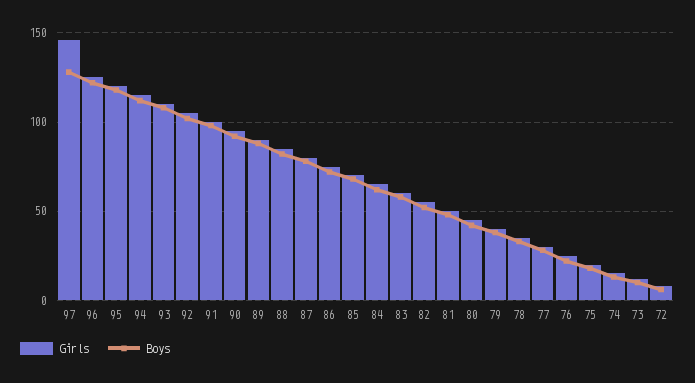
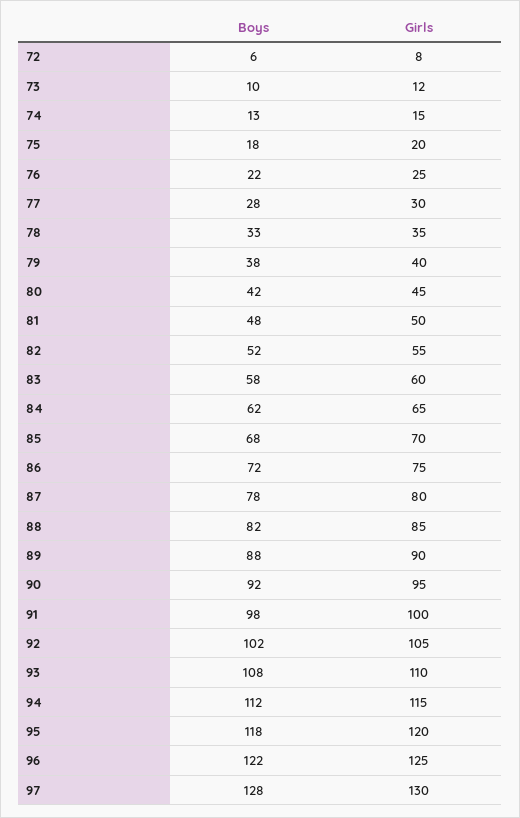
Girls, 97: 145 -> 130

